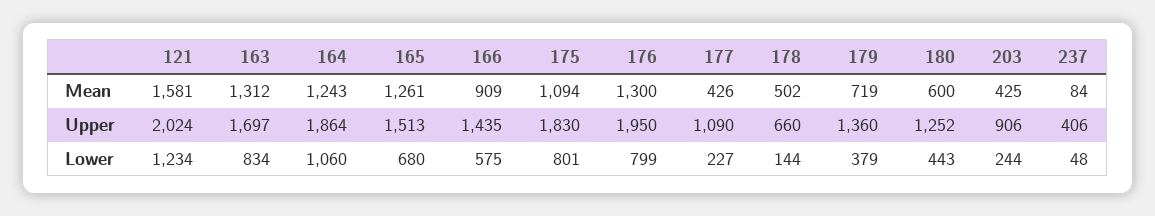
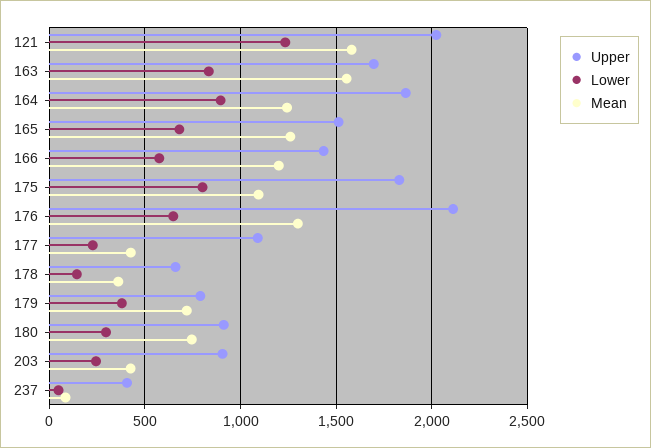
Mean, 163: 1312 -> 1550
Mean, 166: 909 -> 1200
Mean, 178: 502 -> 350
Mean, 180: 600 -> 750
Upper, 176: 1950 -> 2100
Upper, 179: 1360 -> 800
Upper, 180: 1252 -> 900
Lower, 164: 1060 -> 900
Lower, 176: 799 -> 650
Lower, 180: 443 -> 300

